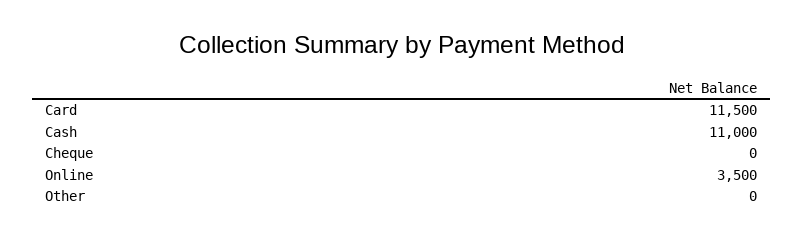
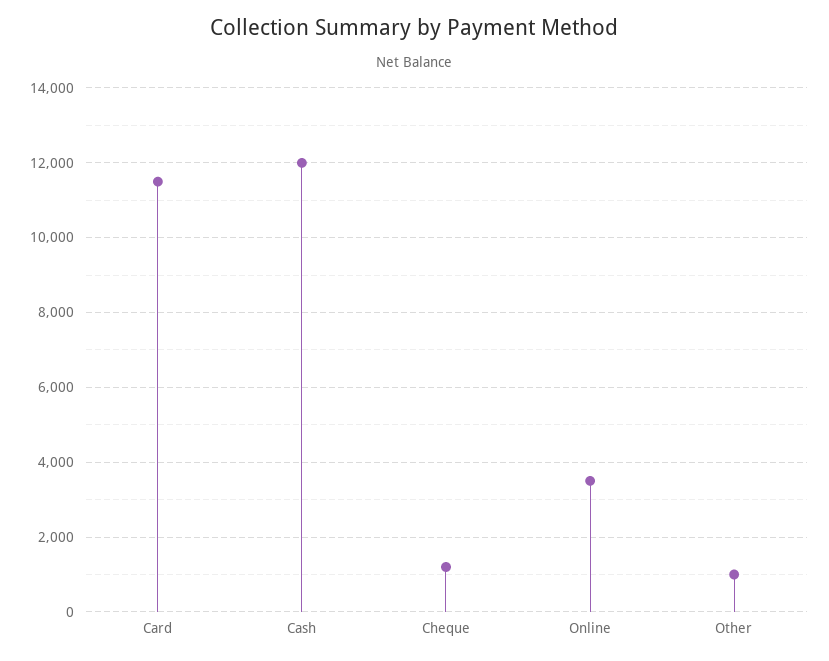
Cash: 11000 -> 12000
Cheque: 0 -> 1200
Other: 0 -> 1000

